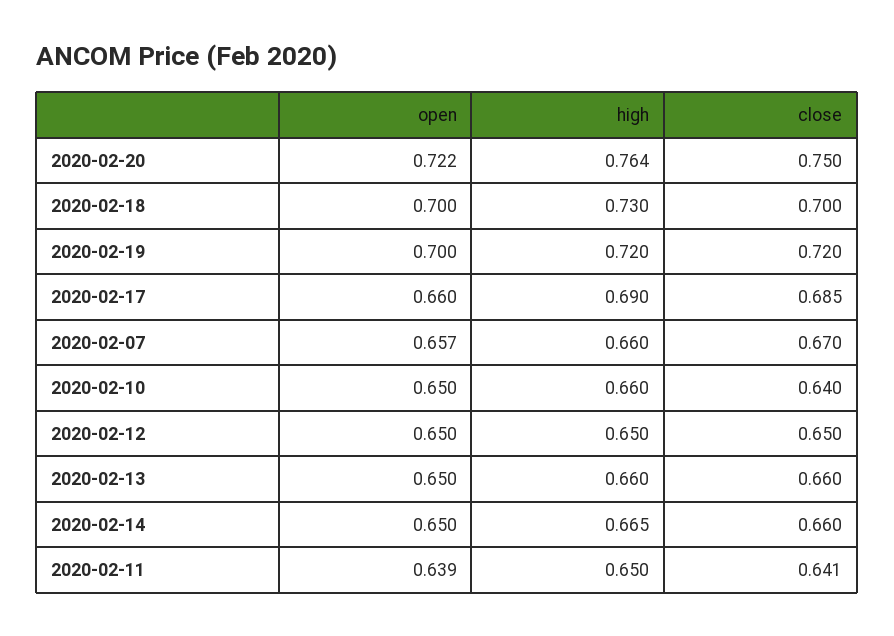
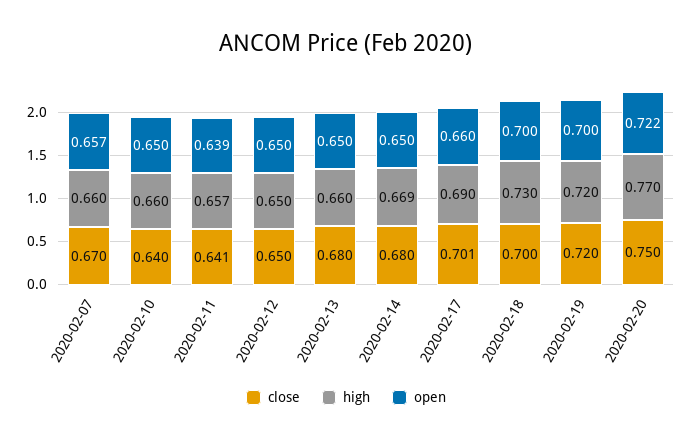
high, 2020-02-20: 0.764 -> 0.77
close, 2020-02-17: 0.685 -> 0.701
close, 2020-02-13: 0.66 -> 0.68
high, 2020-02-14: 0.665 -> 0.669
close, 2020-02-14: 0.66 -> 0.68
high, 2020-02-11: 0.65 -> 0.657

